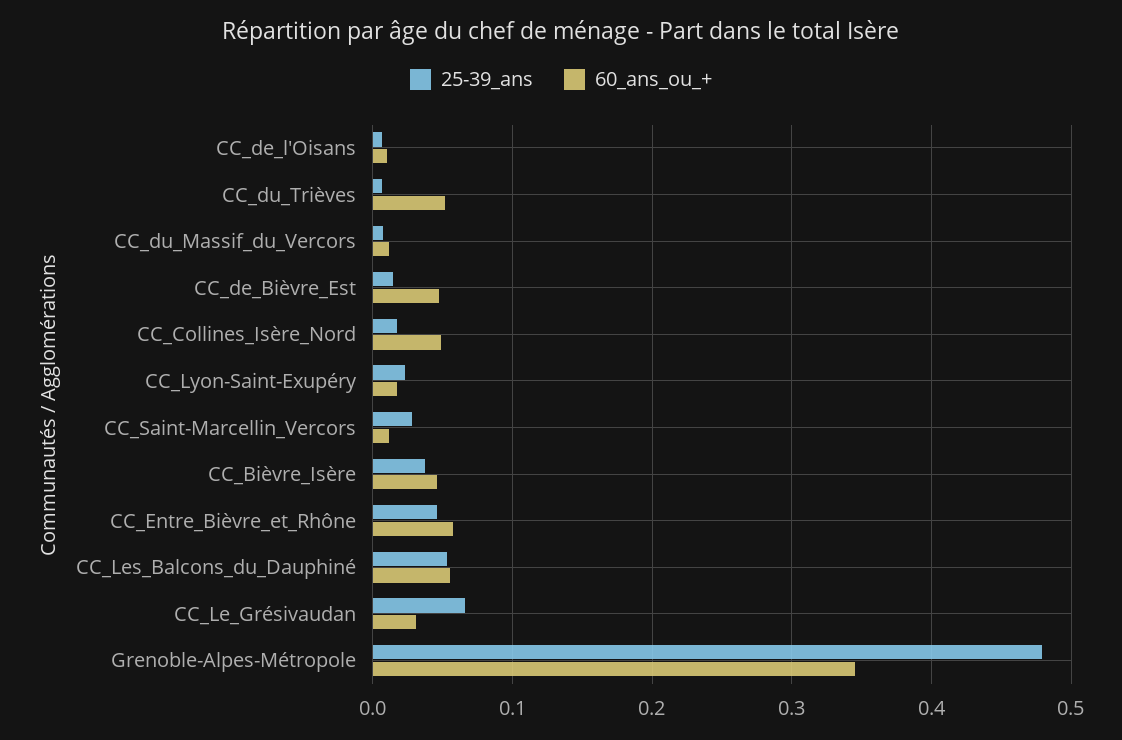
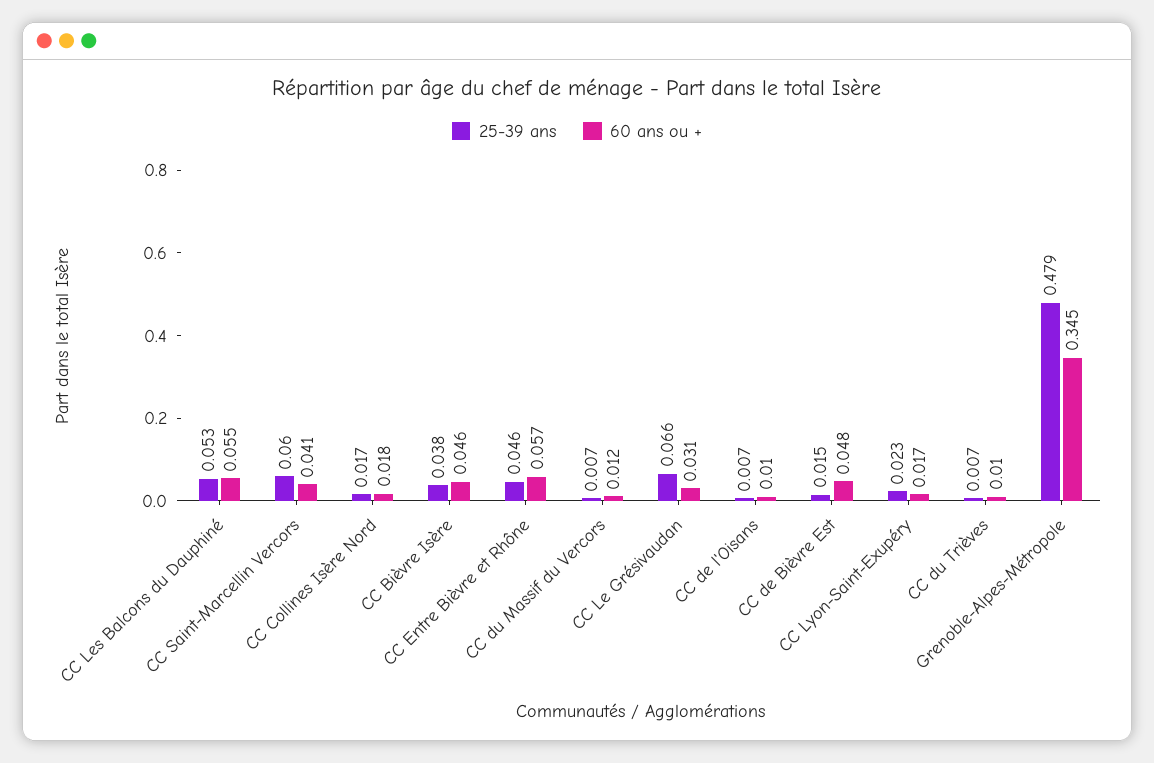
60_ans_ou_+, CC_du_Trièves: 0.05 -> 0.01
60_ans_ou_+, CC_Collines_Isère_Nord: 0.05 -> 0.018
25-39_ans, CC_Saint-Marcellin_Vercors: 0.03 -> 0.06
60_ans_ou_+, CC_Saint-Marcellin_Vercors: 0.01 -> 0.041

